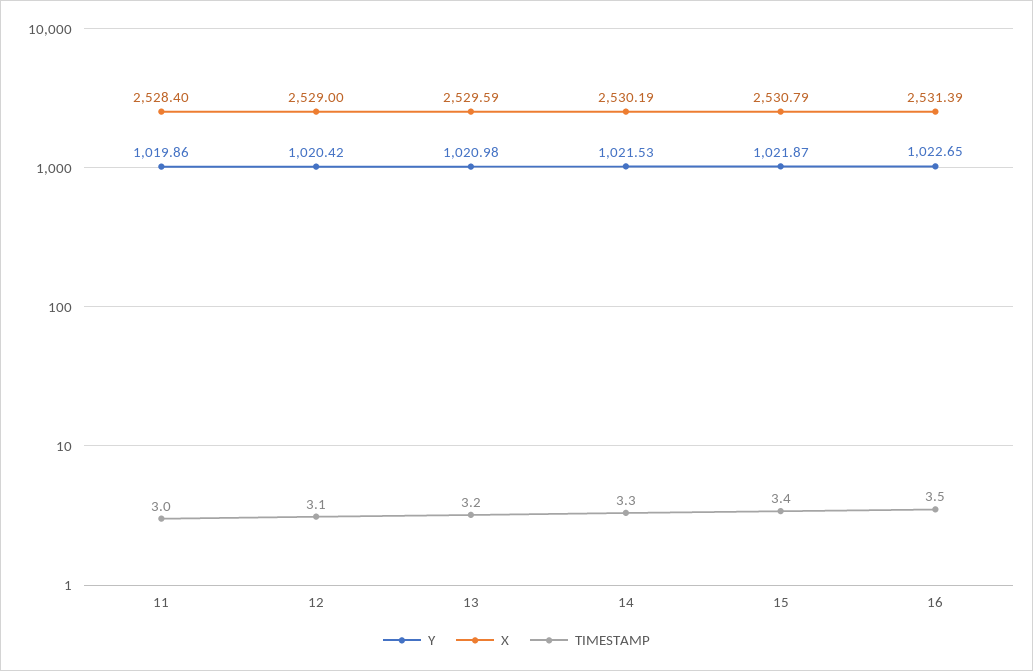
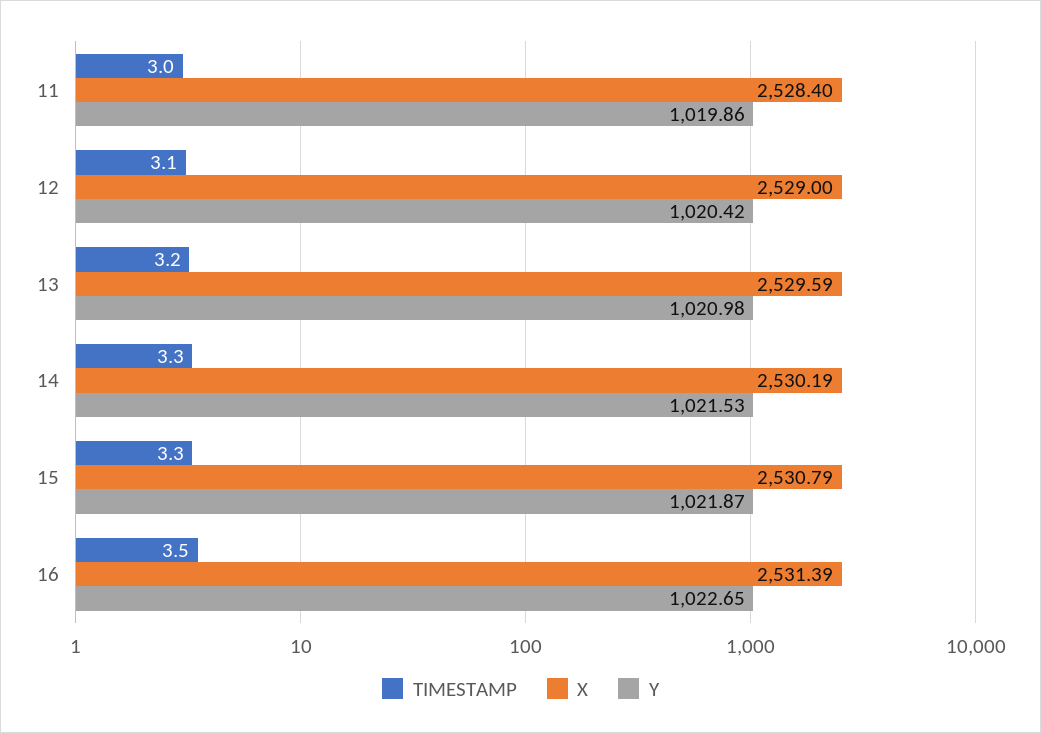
TIMESTAMP, 15: 3.4 -> 3.3

